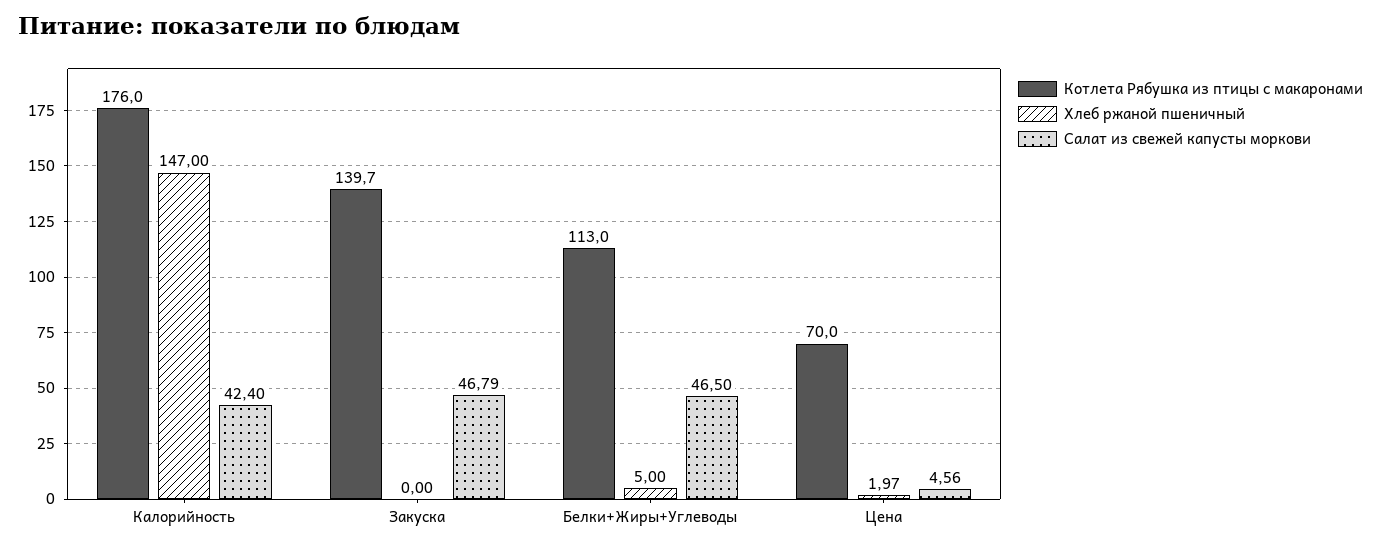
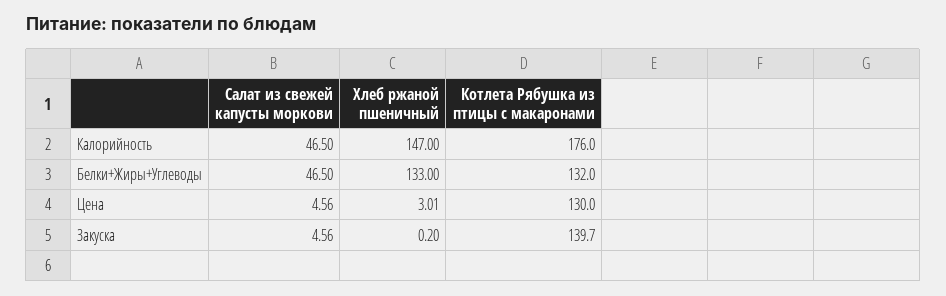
Салат из свежей капусты моркови, Калорийность: 42.4 -> 46.5
Хлеб ржаной пшеничный, Закуска: 0 -> 0.2
Салат из свежей капусты моркови, Закуска: 46.79 -> 4.56
Котлета Рябушка из птицы с макаронами, Белки+Жиры+Углеводы: 113 -> 132
Хлеб ржаной пшеничный, Белки+Жиры+Углеводы: 5 -> 133
Котлета Рябушка из птицы с макаронами, Цена: 70 -> 130
Хлеб ржаной пшеничный, Цена: 1.97 -> 3.01

